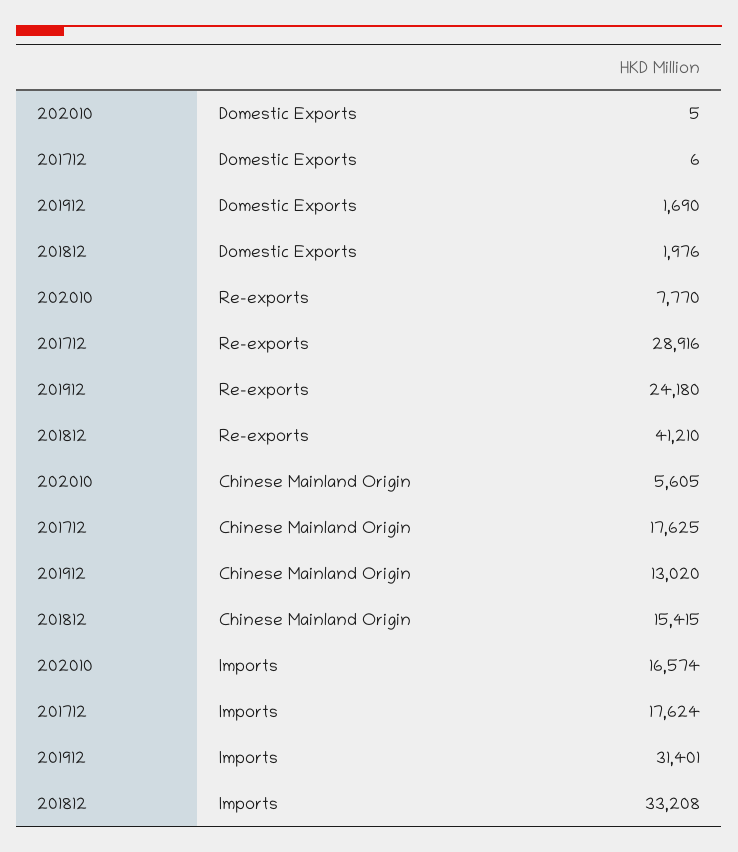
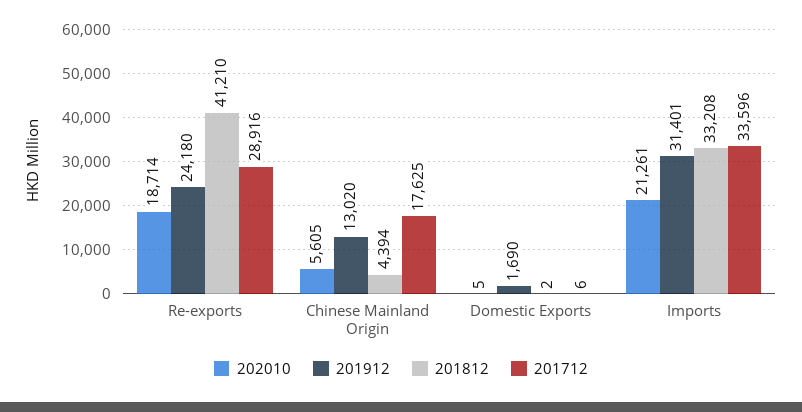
201812, Domestic Exports: 1976 -> 2
202010, Re-exports: 7770 -> 18714
201812, Chinese Mainland Origin: 15415 -> 4394
202010, Imports: 16574 -> 21261
201712, Imports: 17624 -> 33596

